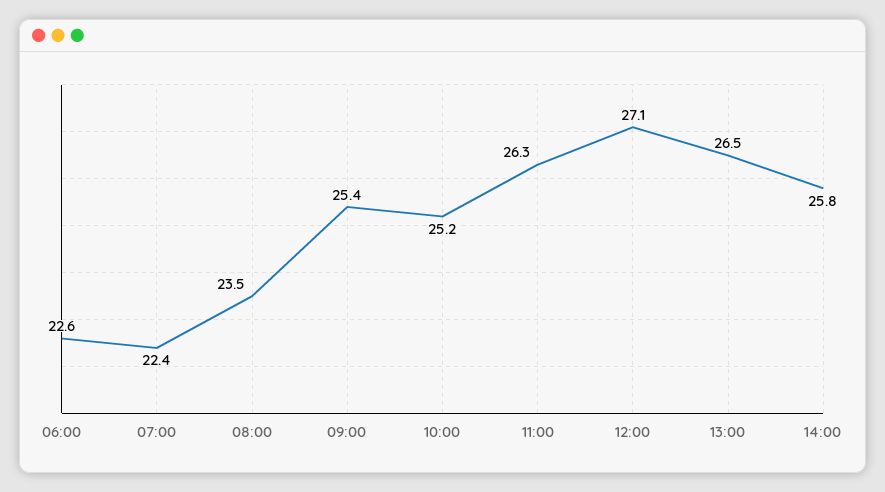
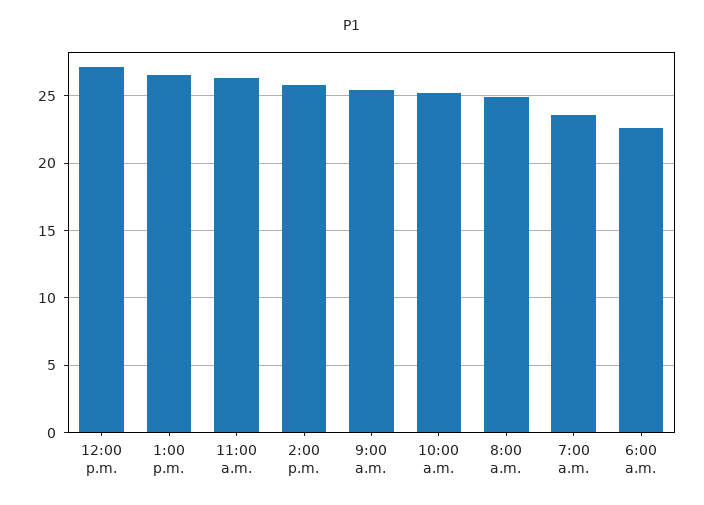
07:00: 22.4 -> 23.5
08:00: 23.5 -> 25

